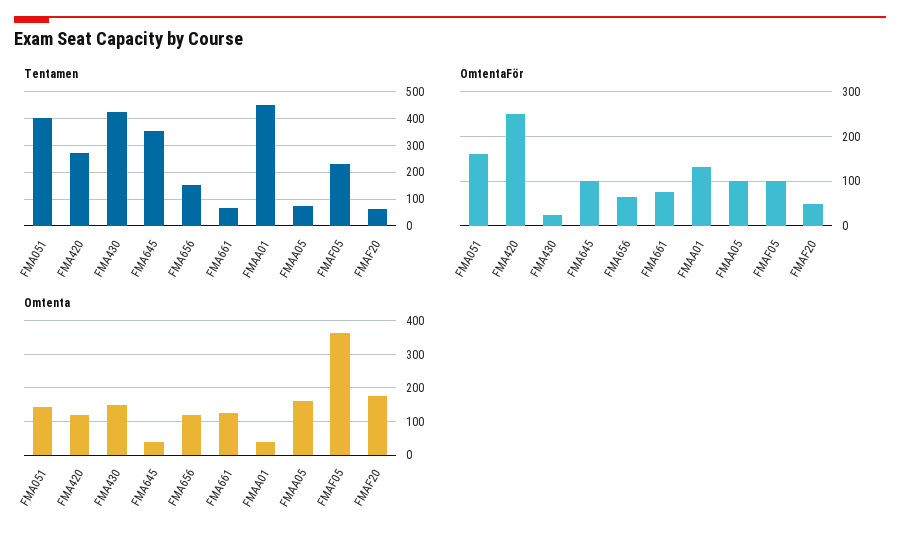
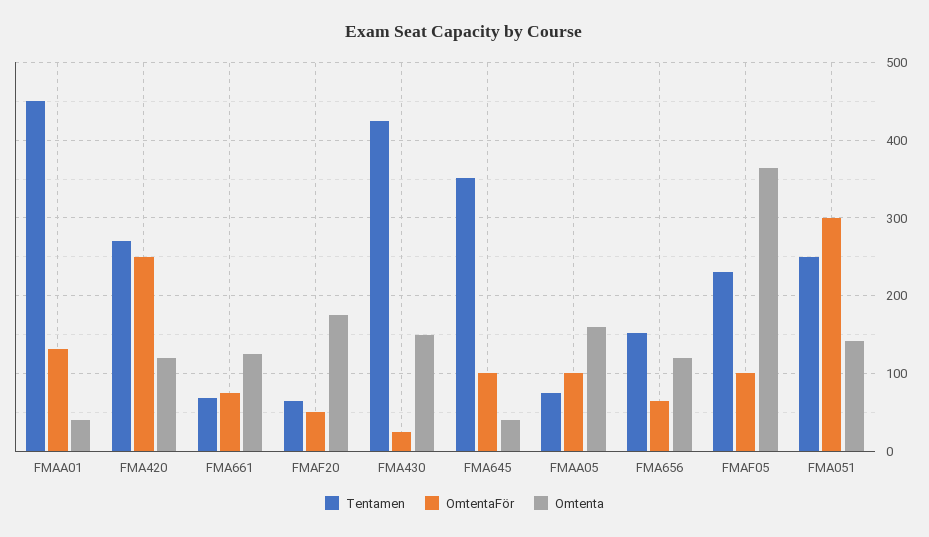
Tentamen, FMA051: 400 -> 250
OmtentaFör, FMA051: 160 -> 300

